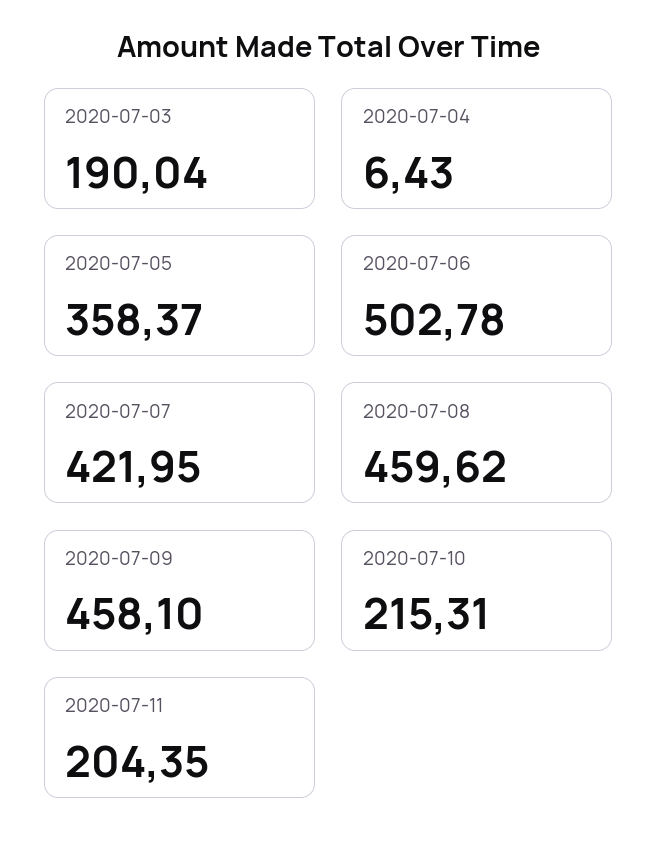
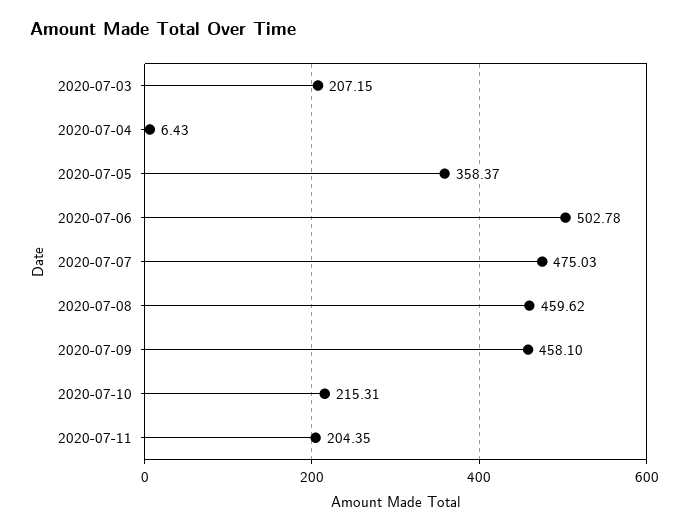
2020-07-03: 190.04 -> 207.15
2020-07-07: 421.95 -> 475.03

